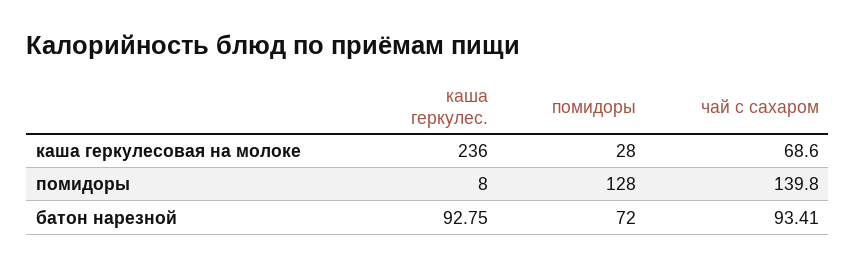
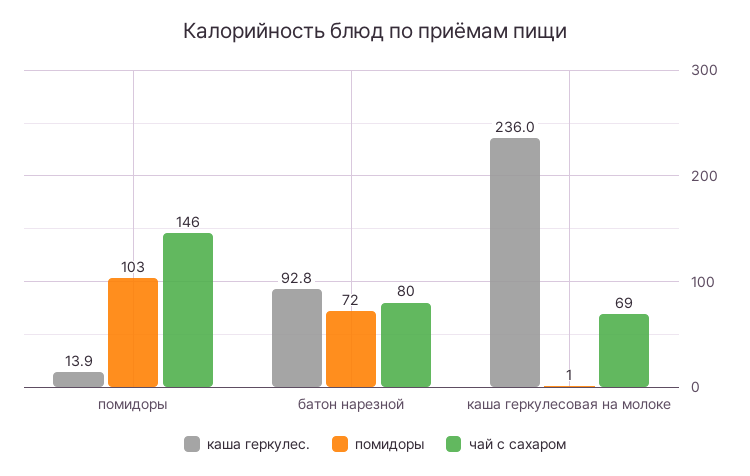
помидоры, каша геркулесовая на молоке: 28 -> 1
каша геркулес., помидоры: 8 -> 13.9
помидоры, помидоры: 128 -> 103
чай с сахаром, помидоры: 139.8 -> 146
чай с сахаром, батон нарезной: 93.41 -> 80

